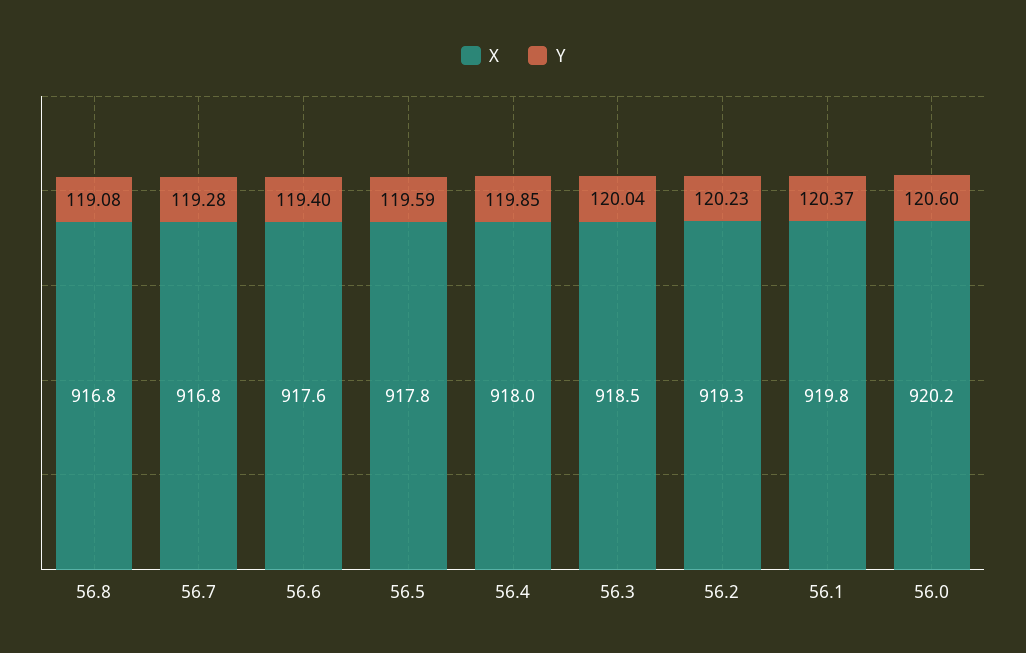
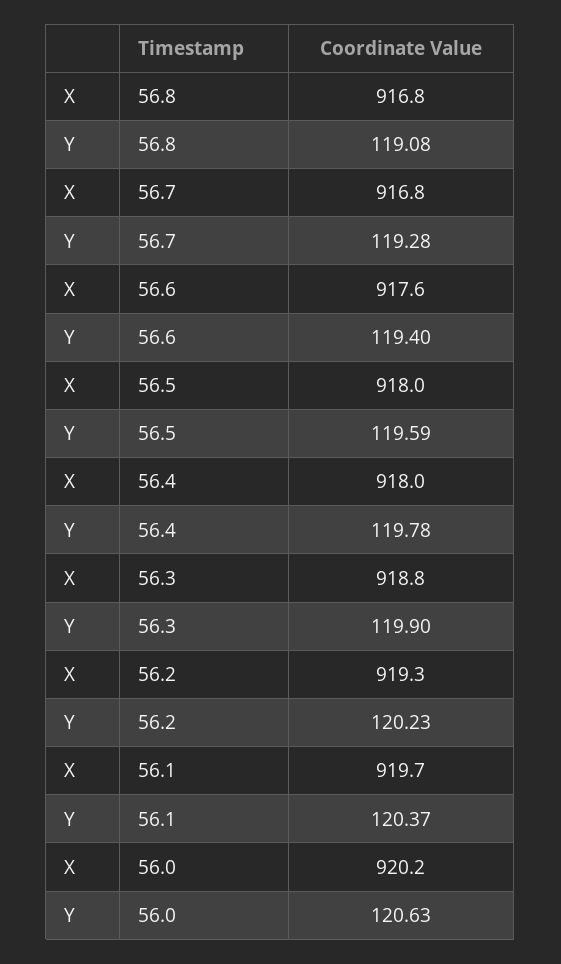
X, 56.5: 917.8 -> 918
Y, 56.4: 119.85 -> 119.78
X, 56.3: 918.5 -> 918.8
Y, 56.3: 120.04 -> 119.9
X, 56.1: 919.8 -> 919.7
Y, 56.0: 120.6 -> 120.63

